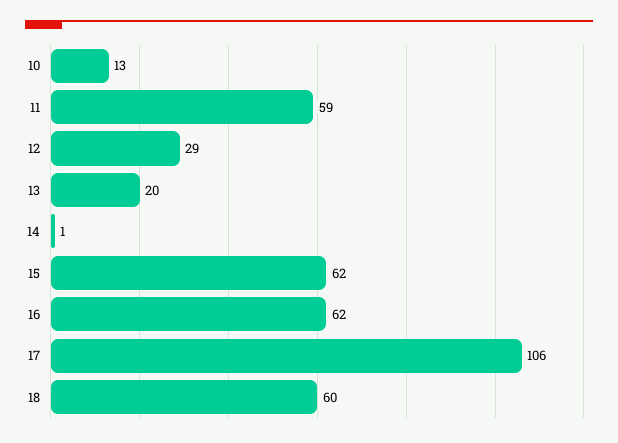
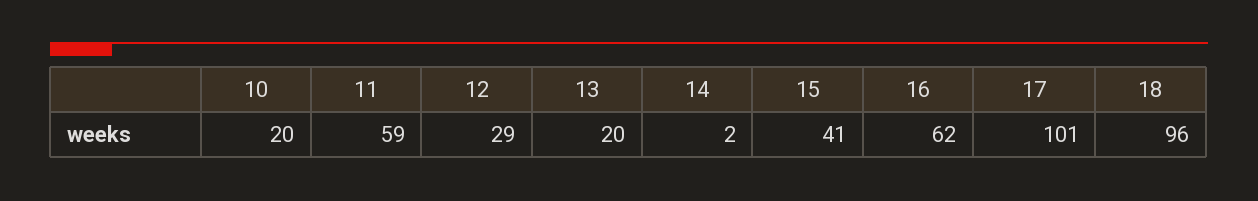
10: 13 -> 20
14: 1 -> 2
15: 62 -> 41
17: 106 -> 101
18: 60 -> 96

